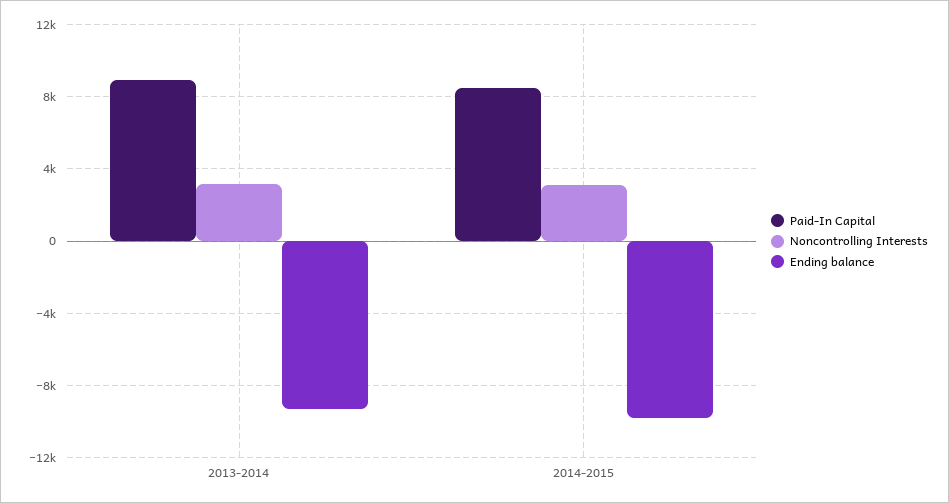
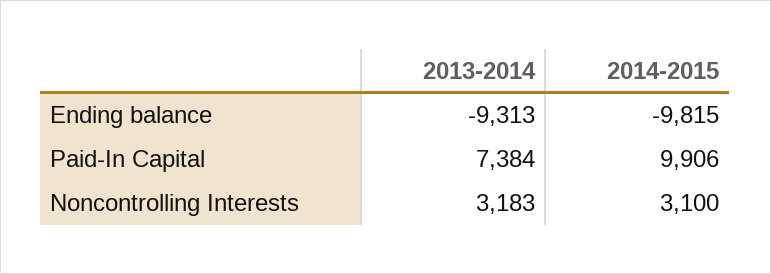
Paid-In Capital, 2013-2014: 9000 -> 7384
Paid-In Capital, 2014-2015: 8500 -> 9906

